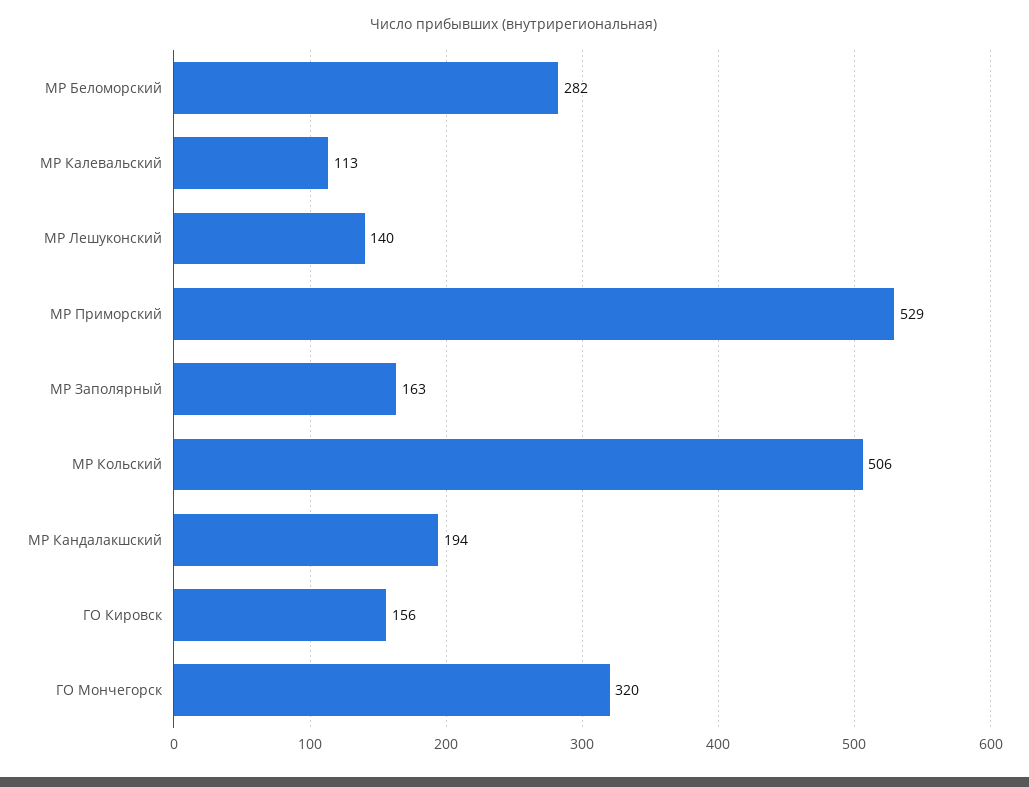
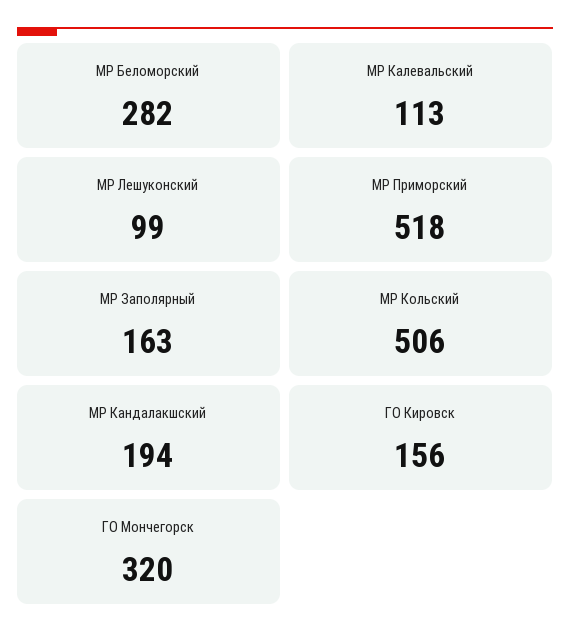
МР Лешуконский: 140 -> 99
МР Приморский: 529 -> 518

